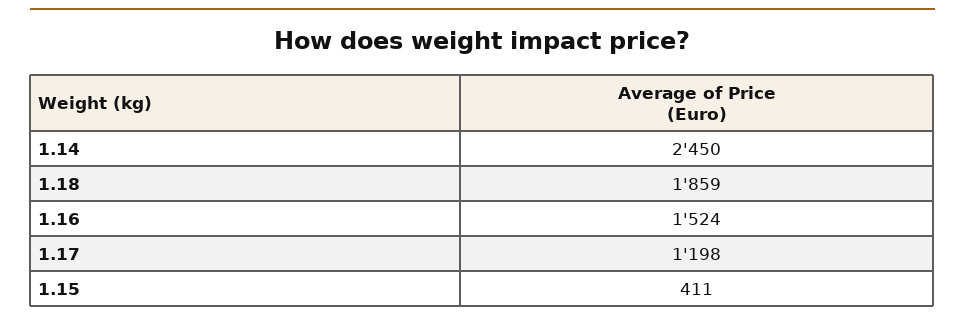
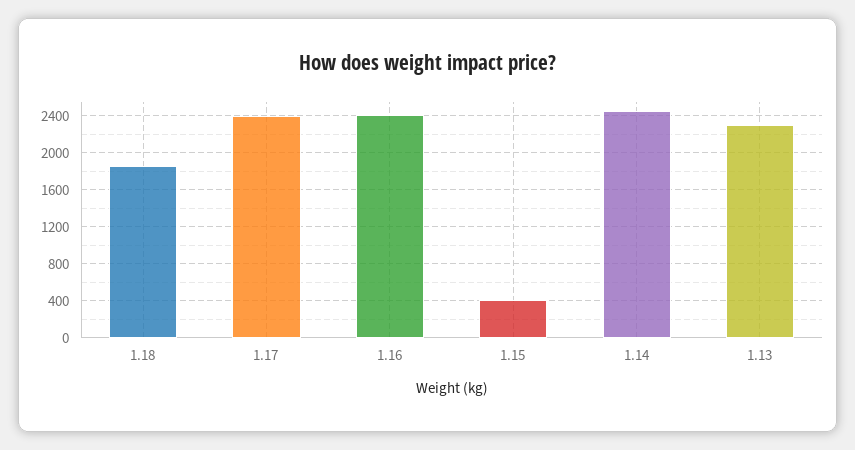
1.16: 1524 -> 2400
1.17: 1198 -> 2400
1.13: none -> 2300

